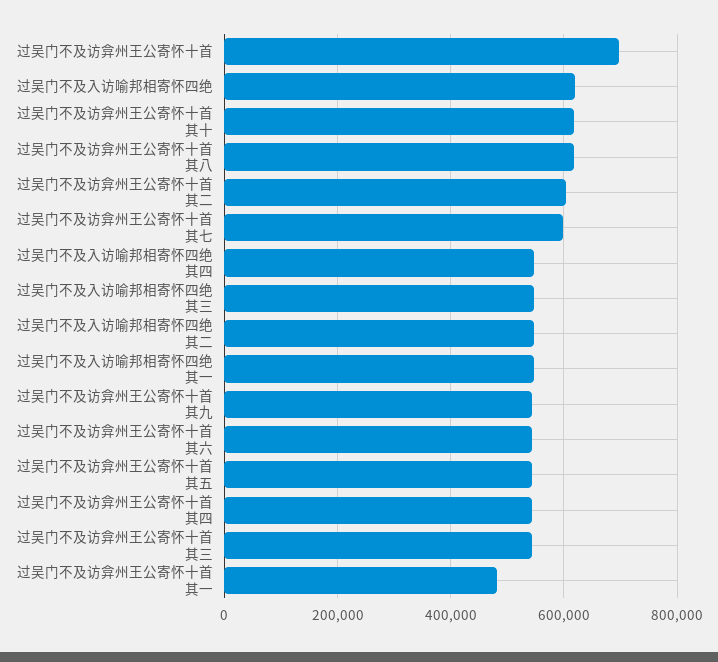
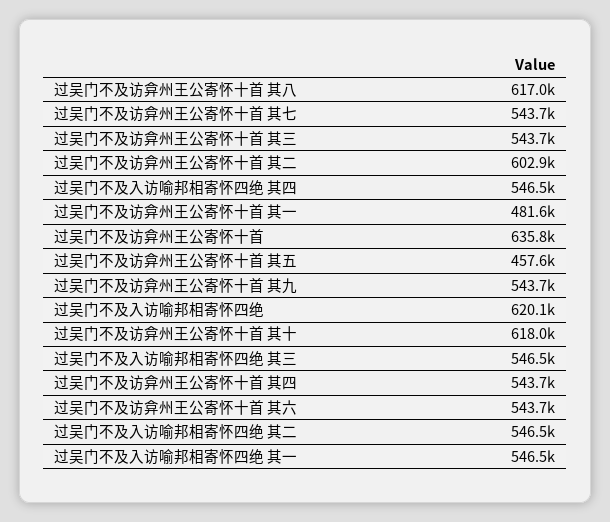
过吴门不及访弇州王公寄怀十首: 700000 -> 635800
过吴门不及访弇州王公寄怀十首 其七: 600000 -> 543700
过吴门不及访弇州王公寄怀十首 其五: 540000 -> 457600

